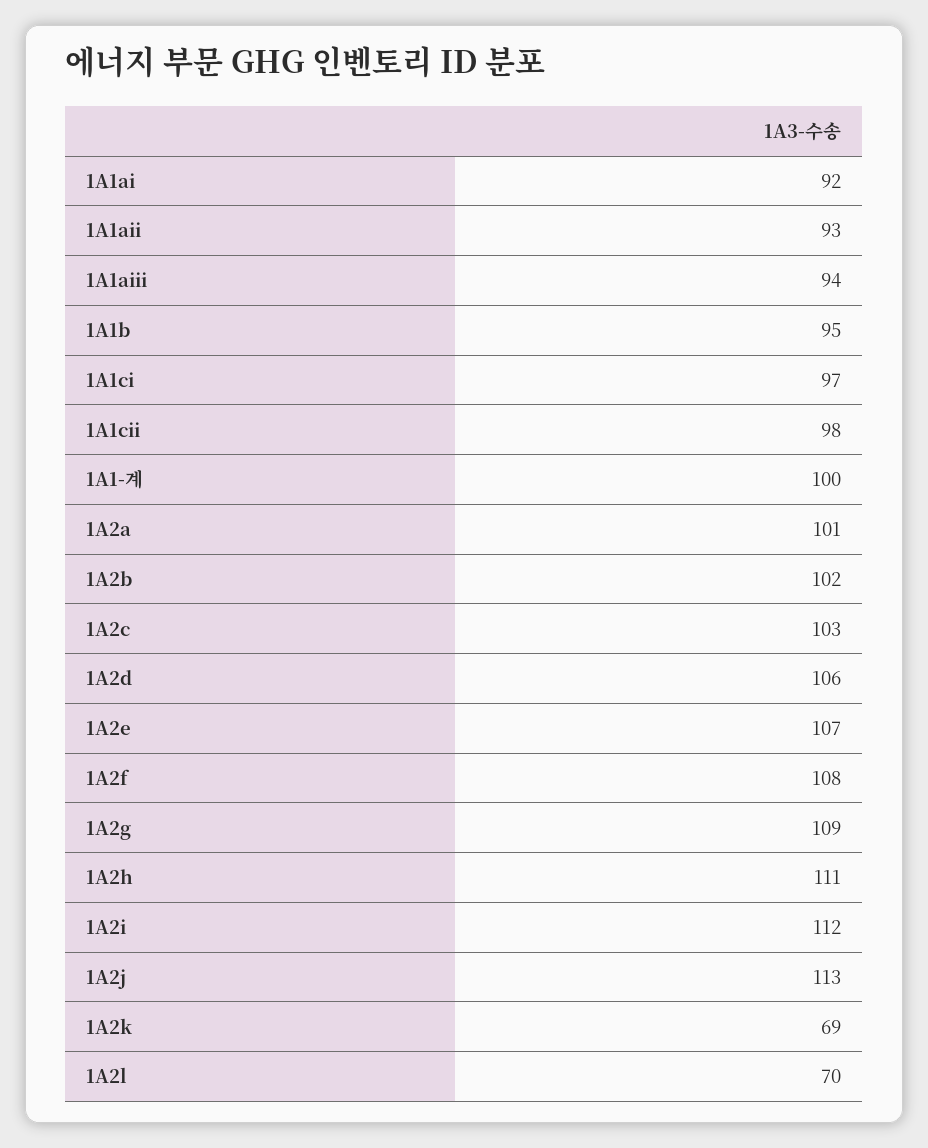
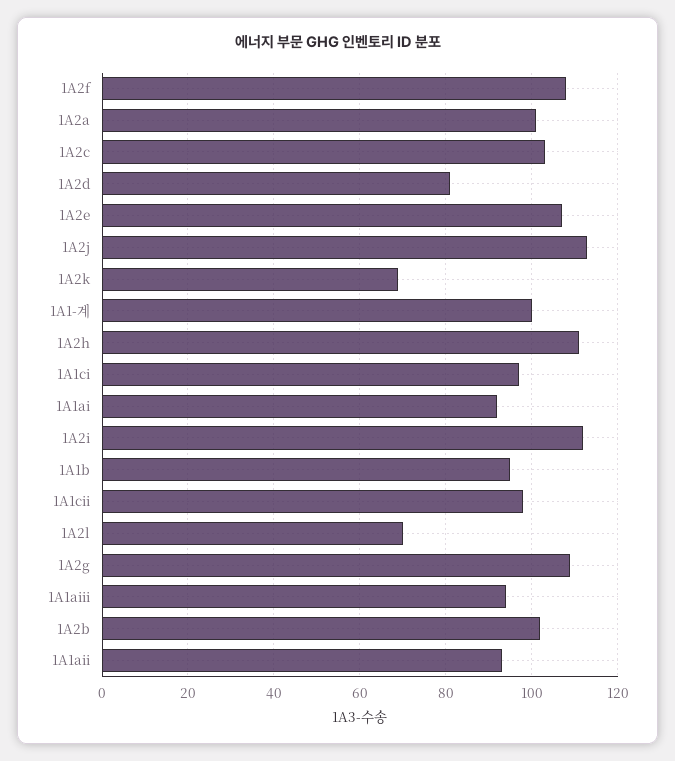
1A2d: 106 -> 80

